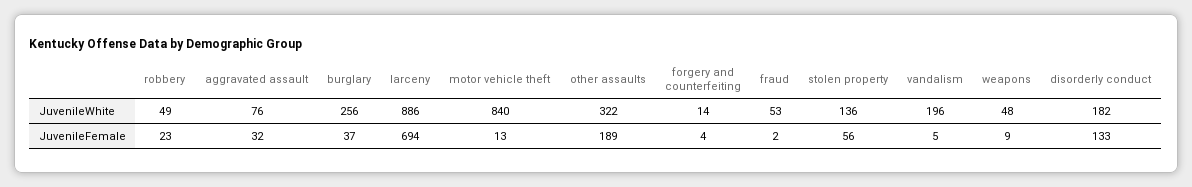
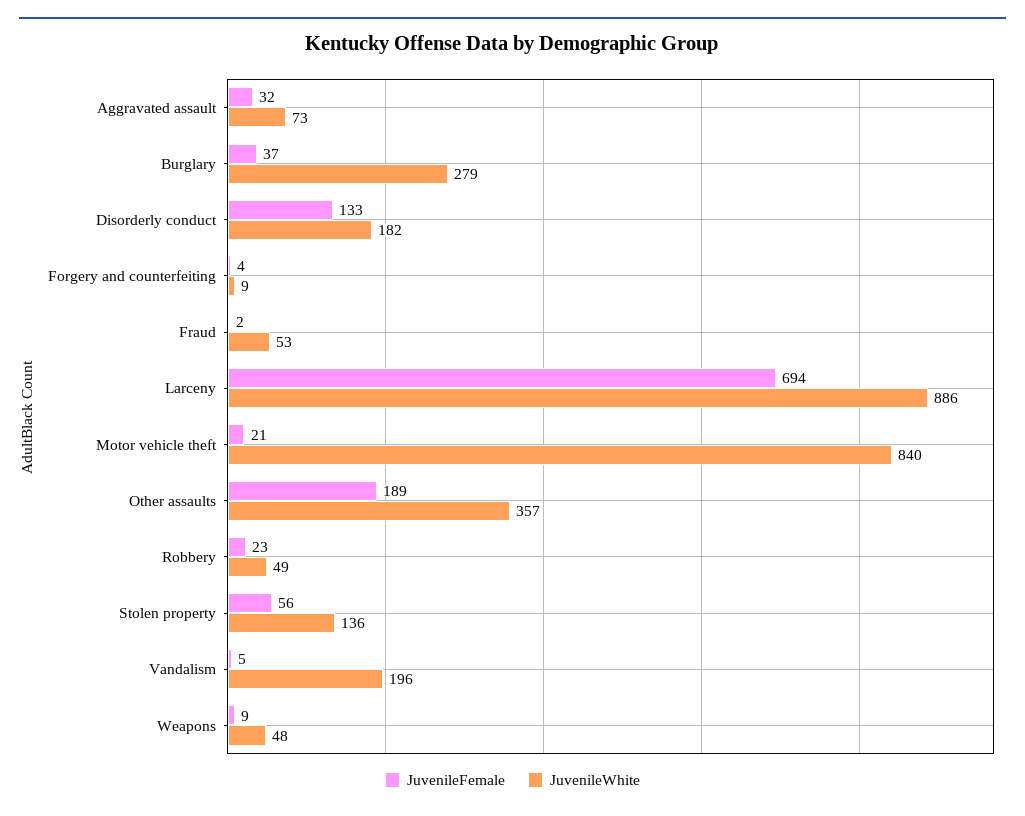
JuvenileWhite, aggravated assault: 76 -> 73
JuvenileWhite, burglary: 256 -> 279
JuvenileWhite, other assaults: 322 -> 357
JuvenileWhite, forgery and counterfeiting: 14 -> 9
JuvenileFemale, motor vehicle theft: 13 -> 21

